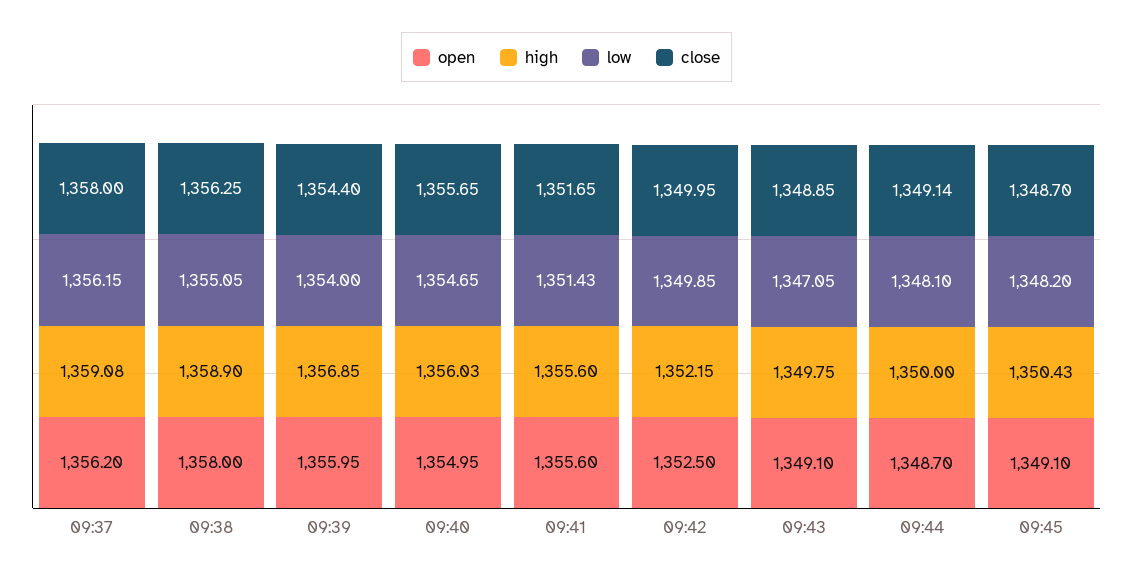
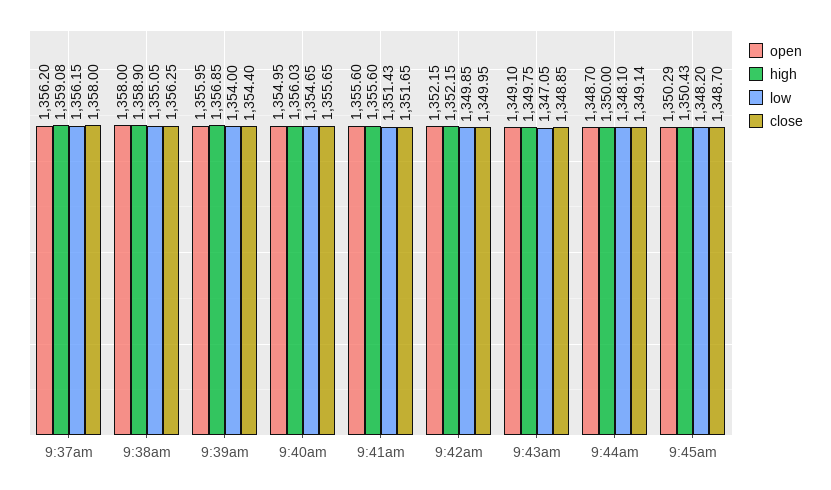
open, 09:42: 1352.5 -> 1352.15
open, 09:45: 1349.1 -> 1350.29

